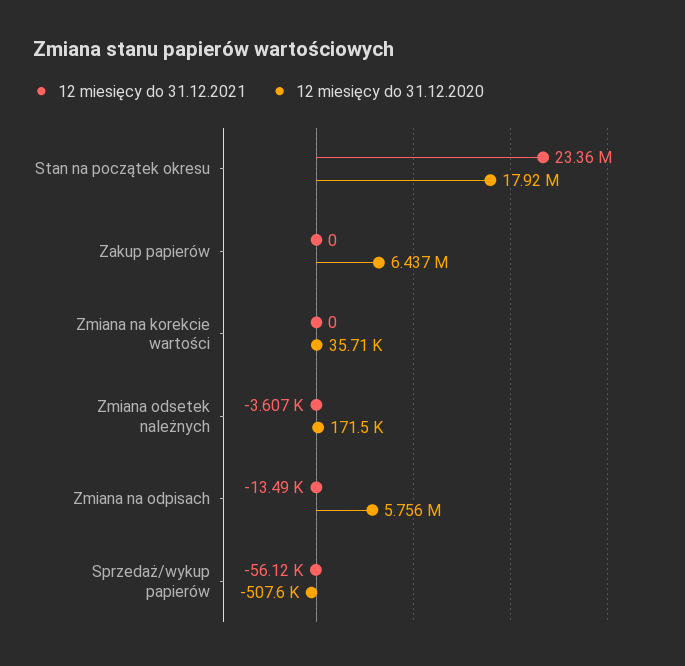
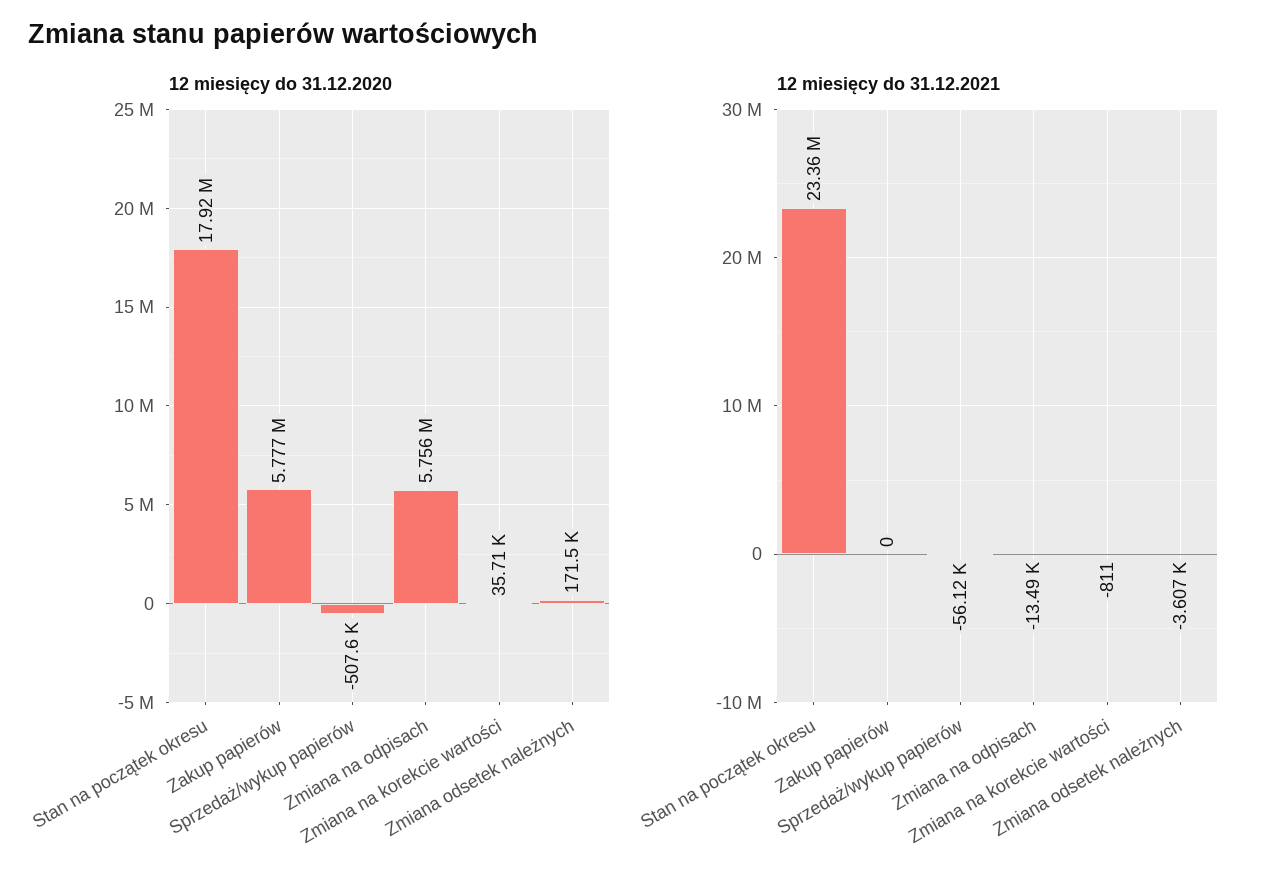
12 miesięcy do 31.12.2020, Zakup papierów: 6437000 -> 5777000
12 miesięcy do 31.12.2021, Zmiana na korekcie wartości: 0 -> -811

